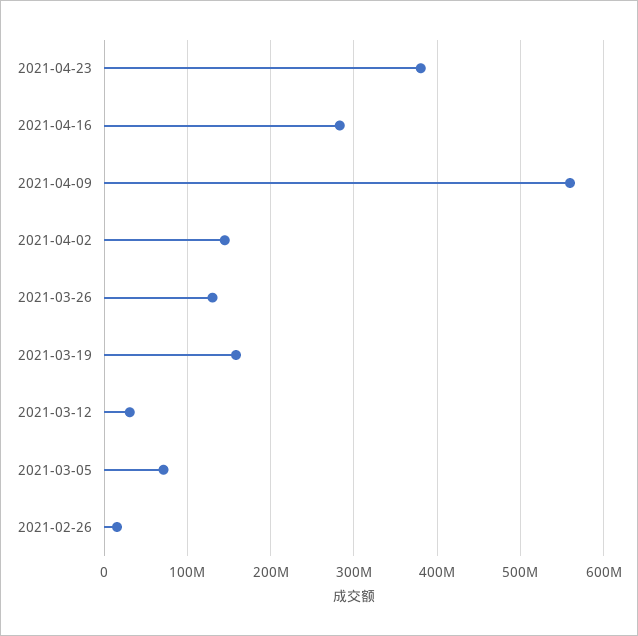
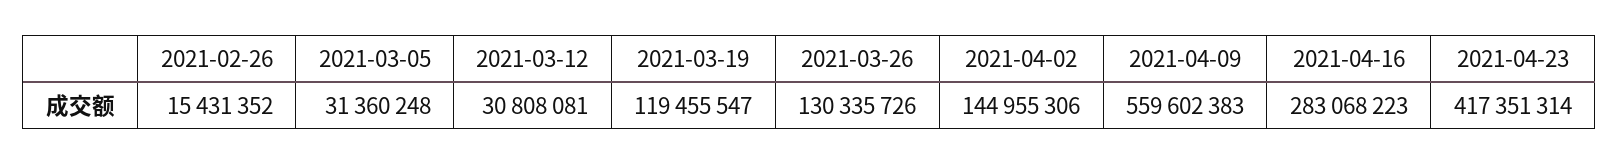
2021-04-23: 380000000 -> 417351314
2021-03-19: 160000000 -> 119455547
2021-03-05: 70000000 -> 31360248

